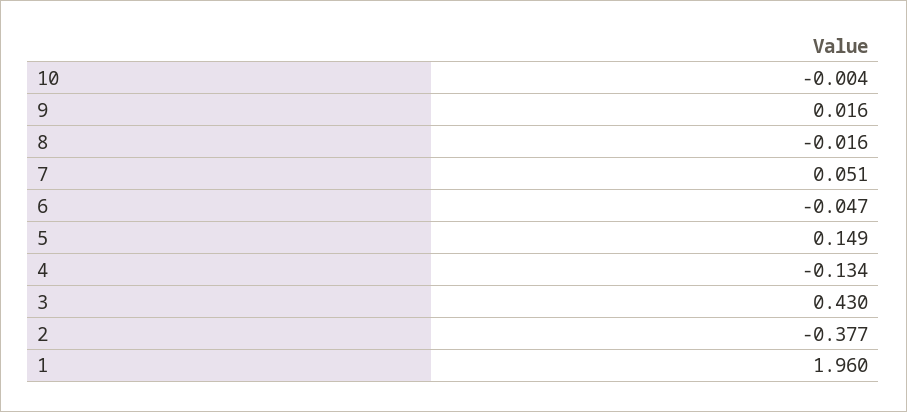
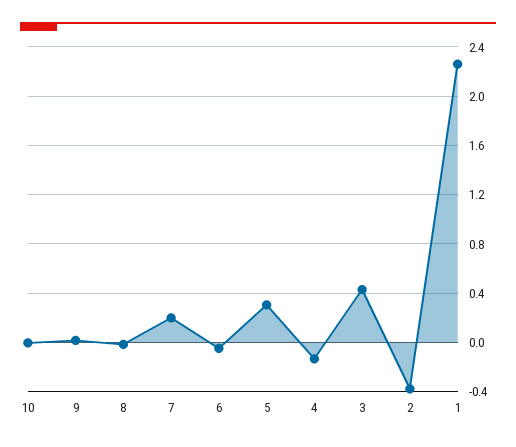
7: 0.051 -> 0.2
5: 0.149 -> 0.3
1: 1.96 -> 2.25

